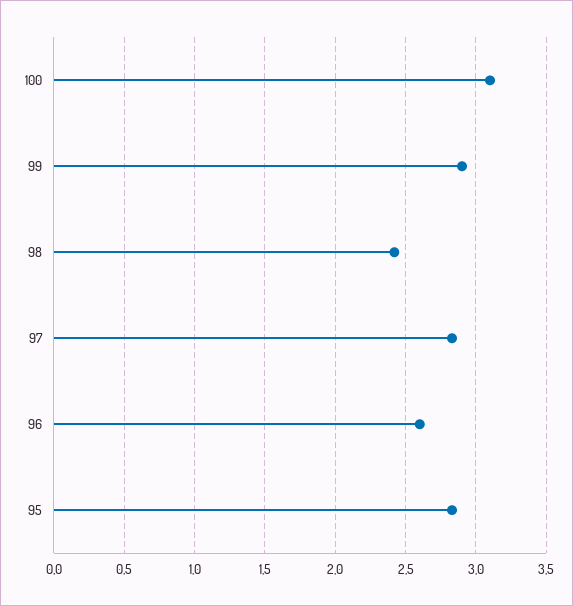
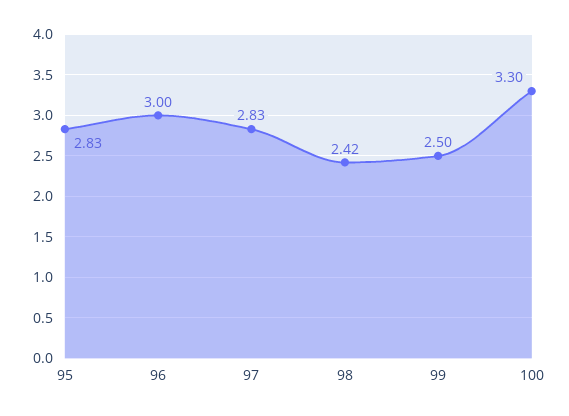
100: 3.1 -> 3.3
99: 2.9 -> 2.5
96: 2.6 -> 3

